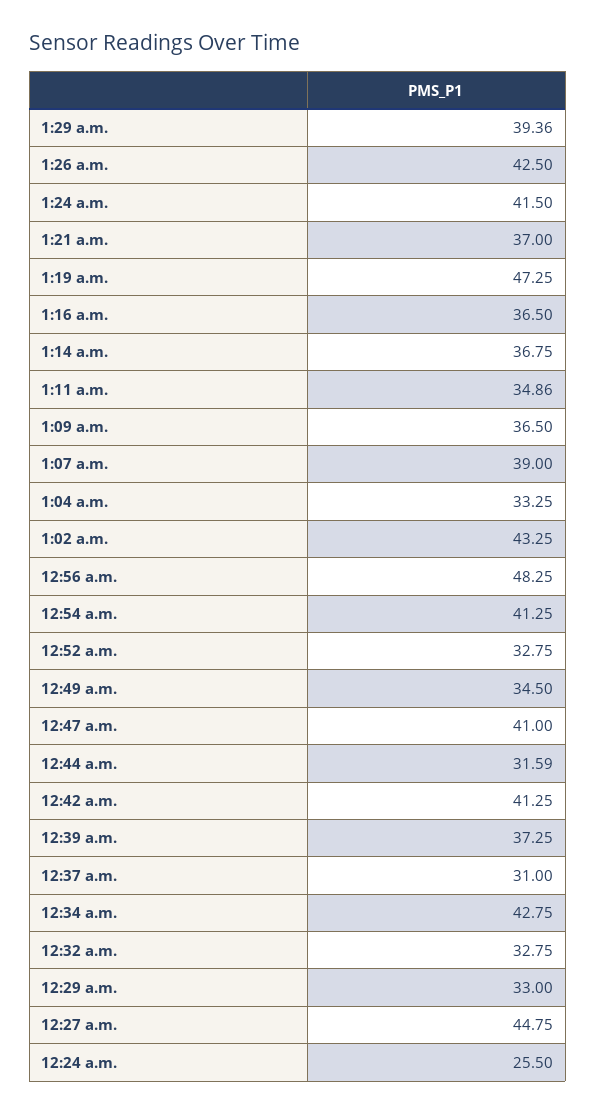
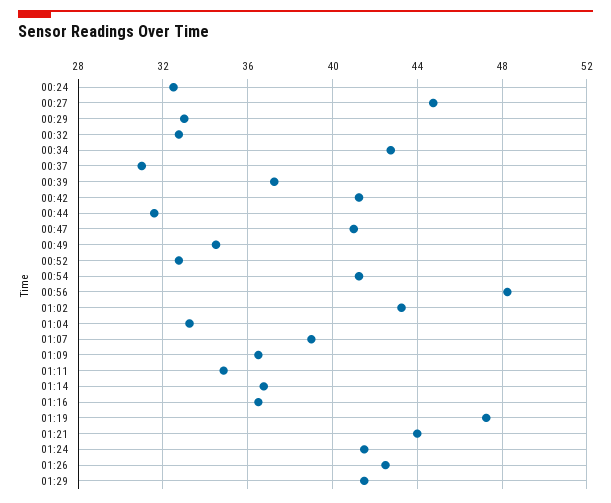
1:29 a.m.: 39.36 -> 41.5
1:21 a.m.: 37 -> 44
12:24 a.m.: 25.5 -> 32.5

